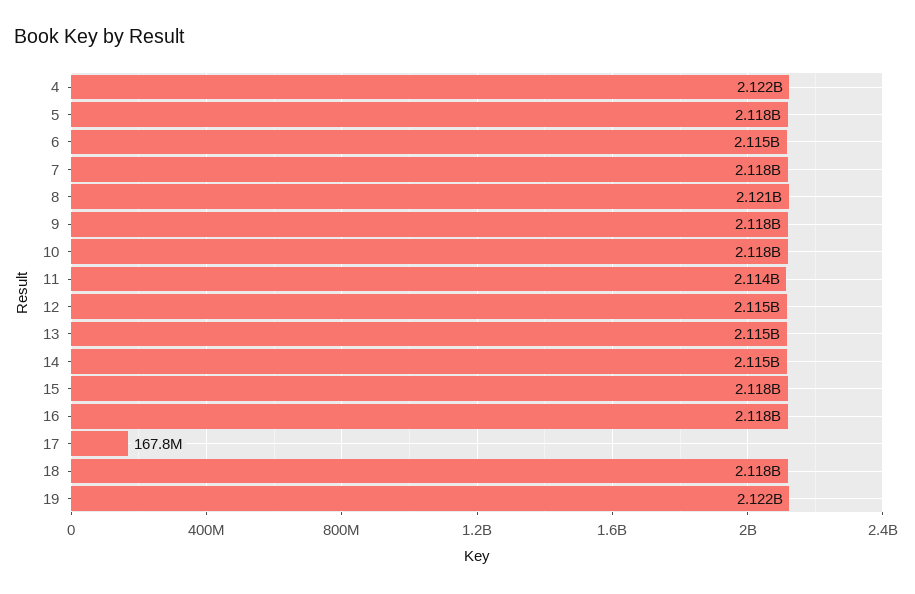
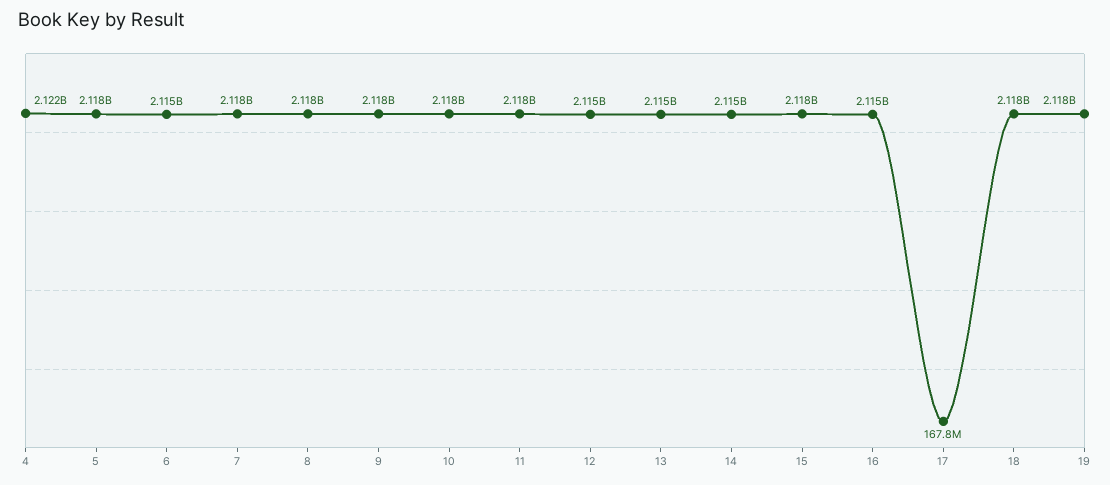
8: 2121000000 -> 2118000000
11: 2114000000 -> 2118000000
16: 2118000000 -> 2115000000
19: 2122000000 -> 2118000000

